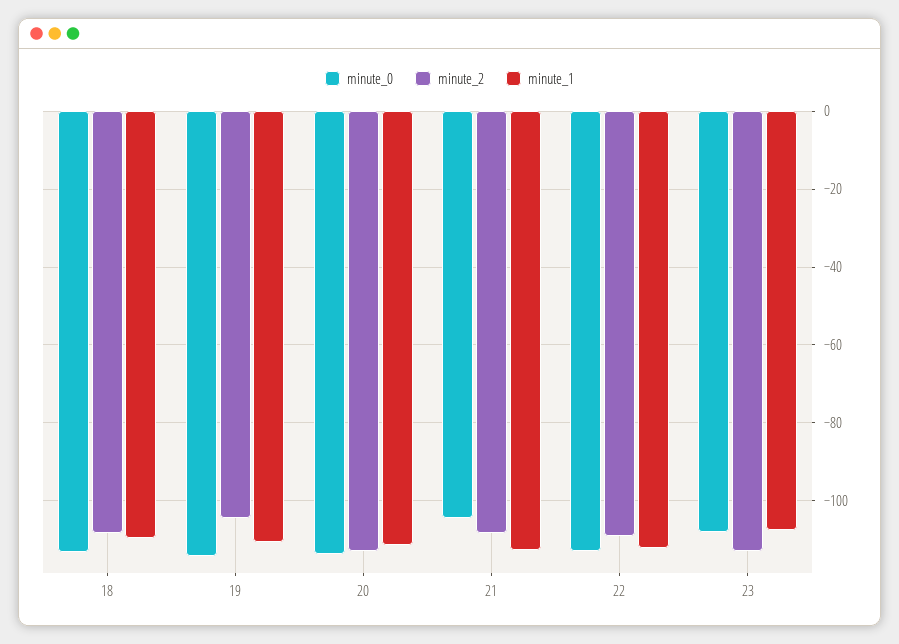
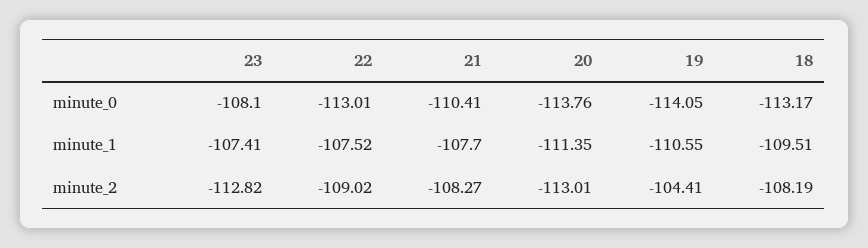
minute_0, 21: -104 -> -110.41
minute_1, 21: -112 -> -107.7
minute_1, 22: -112 -> -107.52

